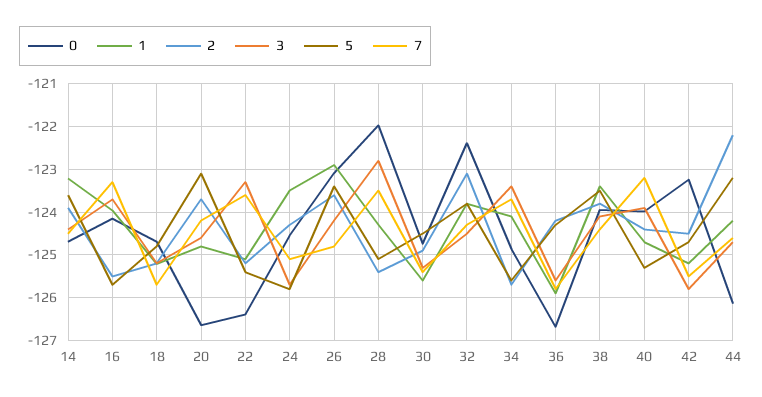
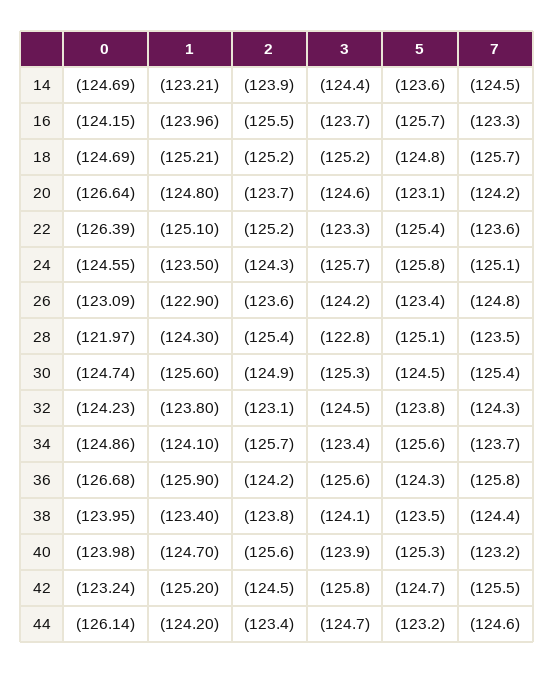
0, 32: -122.4 -> -124.23
2, 40: -124.4 -> -125.6
2, 44: -122.2 -> -123.4

